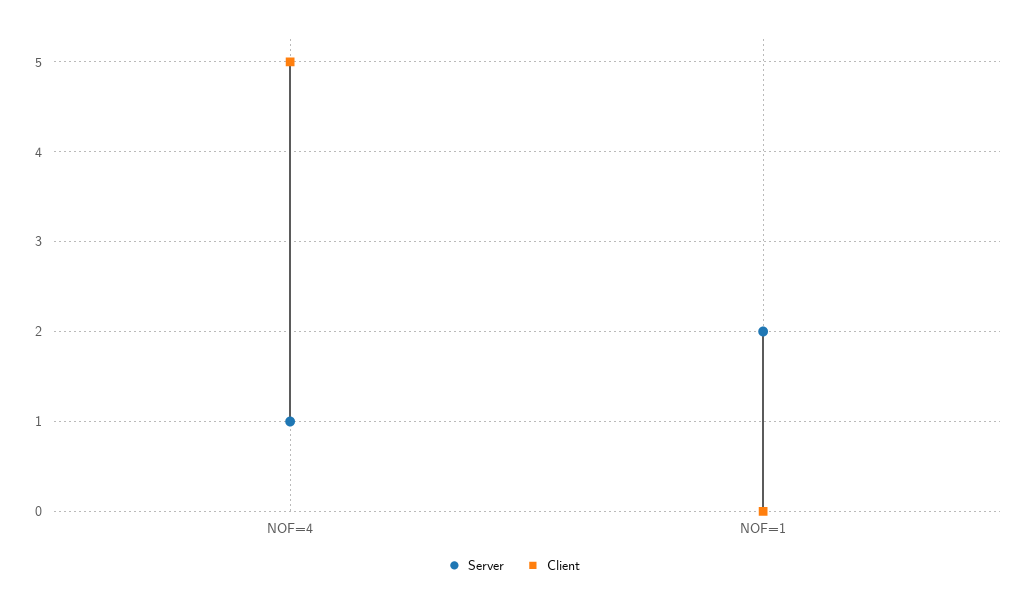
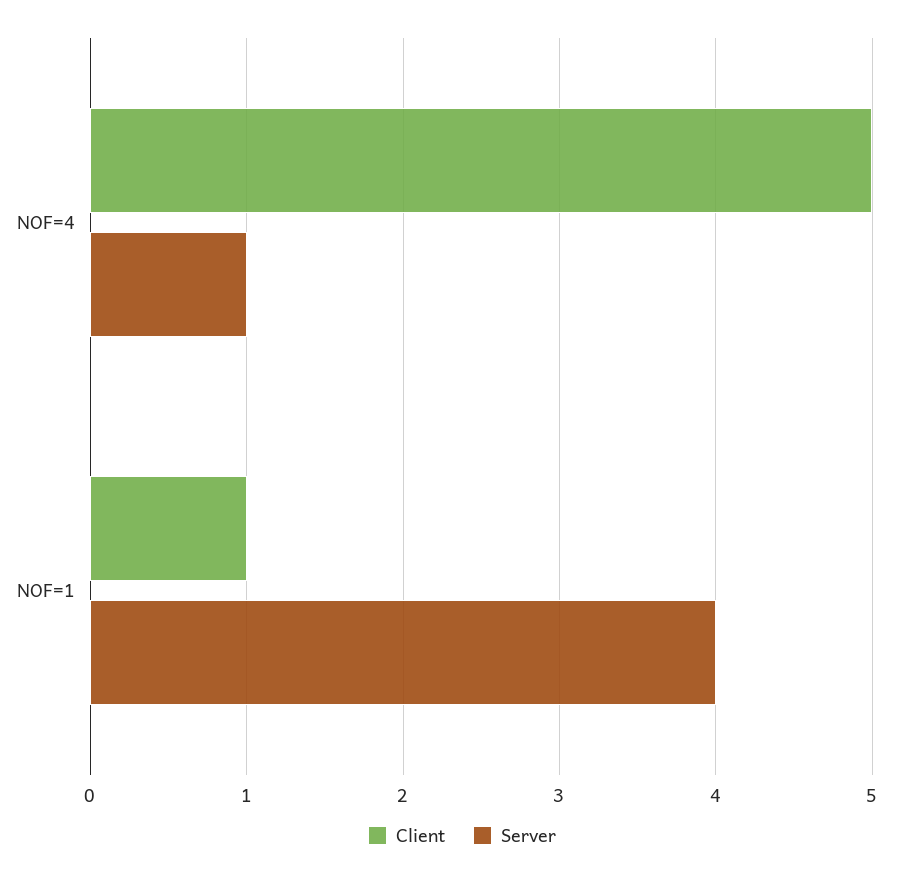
Server, NOF=1: 2 -> 4
Client, NOF=1: 0 -> 1

